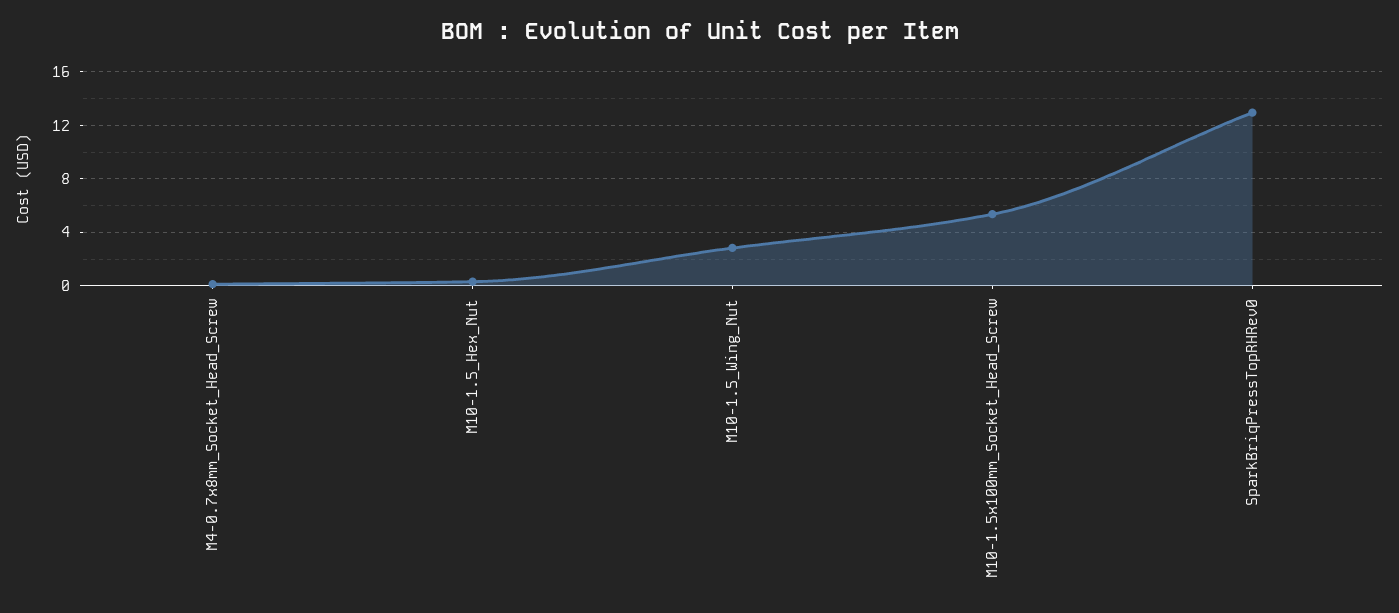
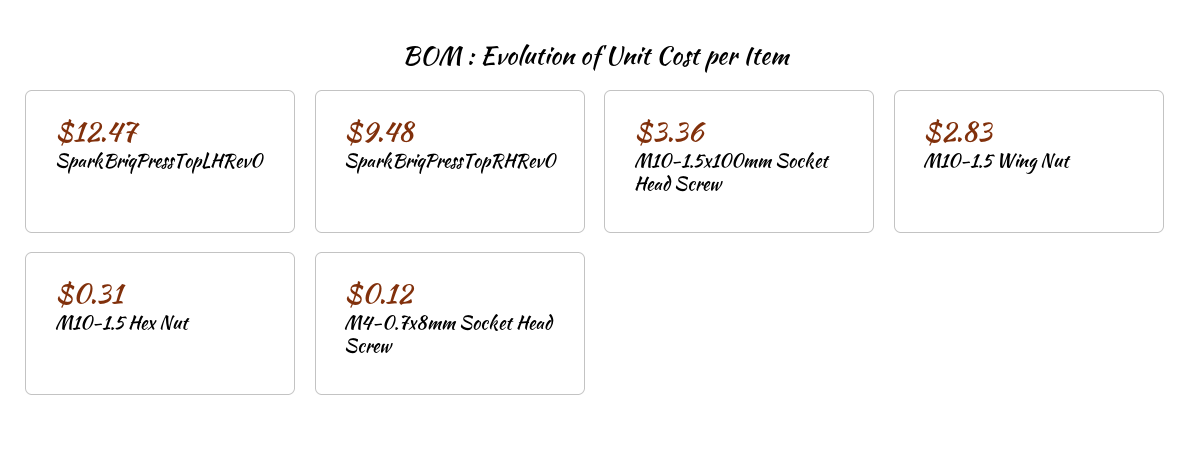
M10-1.5x100mm_Socket_Head_Screw: 5.5 -> 3.36
SparkBriqPressTopRHRev0: 13 -> 9.48
SparkBriqPressTopLHRev0: none -> 12.47

